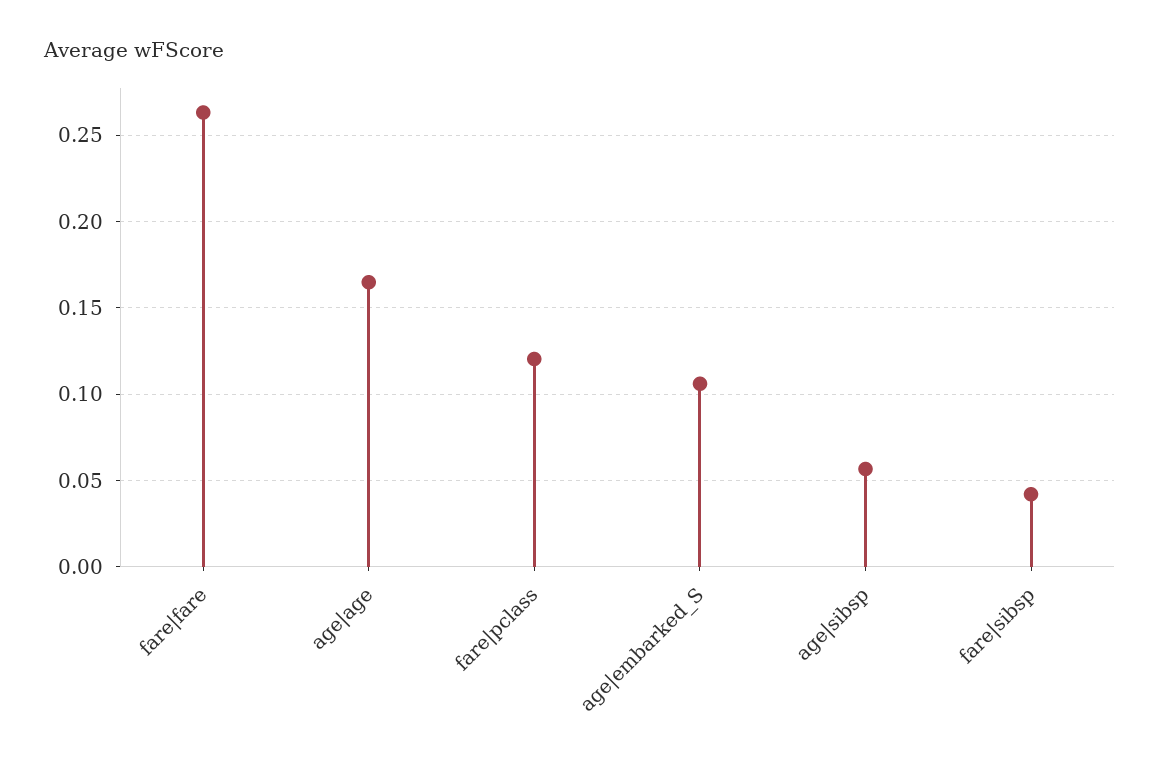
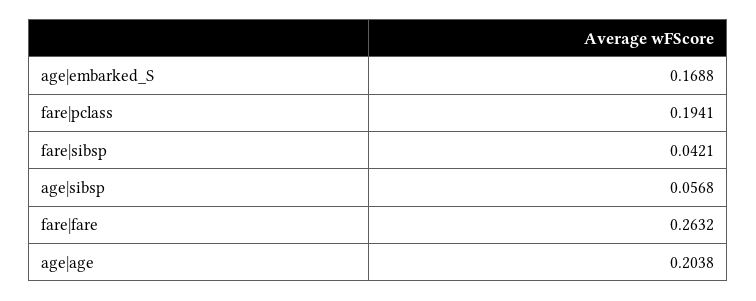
age|age: 0.165 -> 0.2038
fare|pclass: 0.12 -> 0.1941
age|embarked_S: 0.105 -> 0.1688

